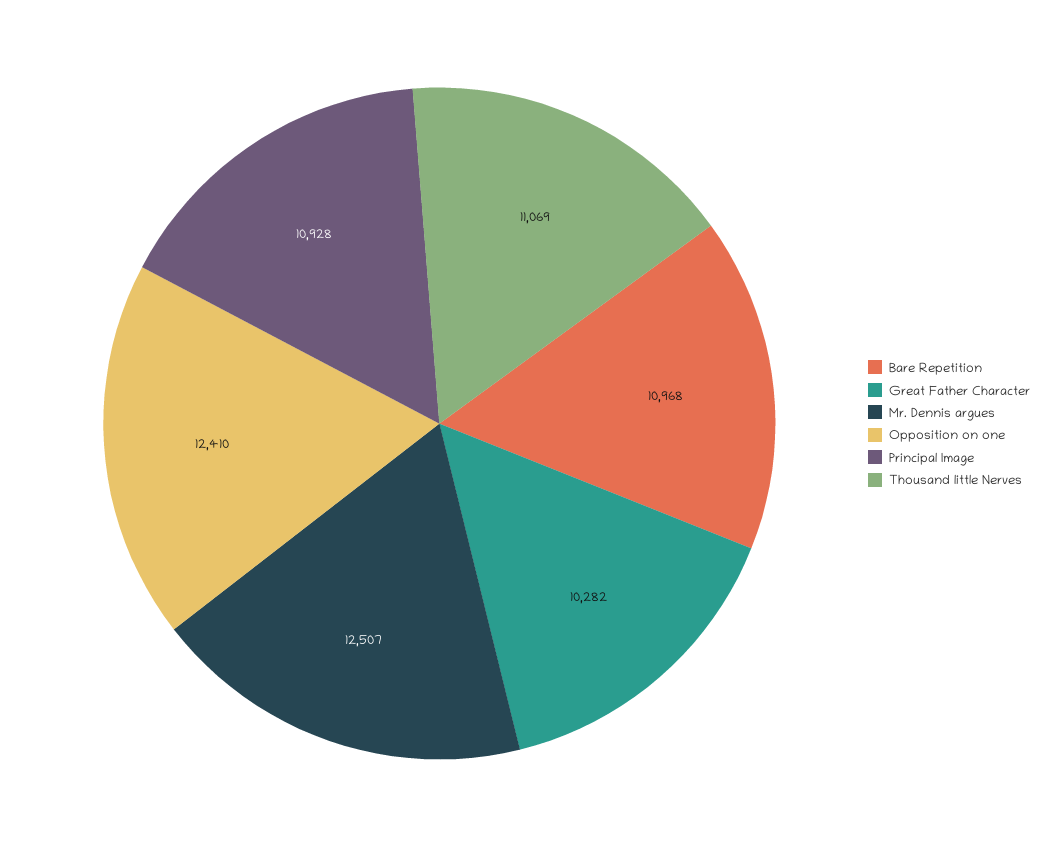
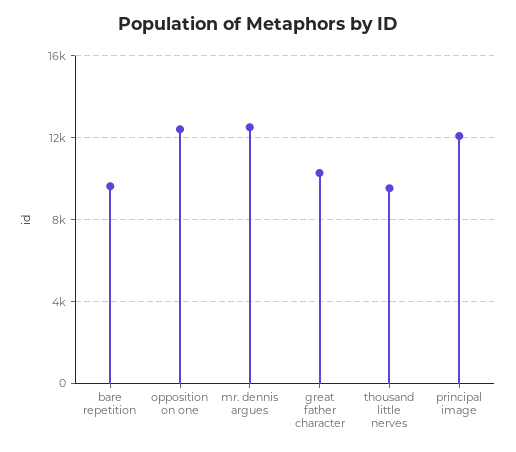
Bare Repetition: 10968 -> 9500
Principal Image: 10928 -> 12000
Thousand little Nerves: 11069 -> 9500

